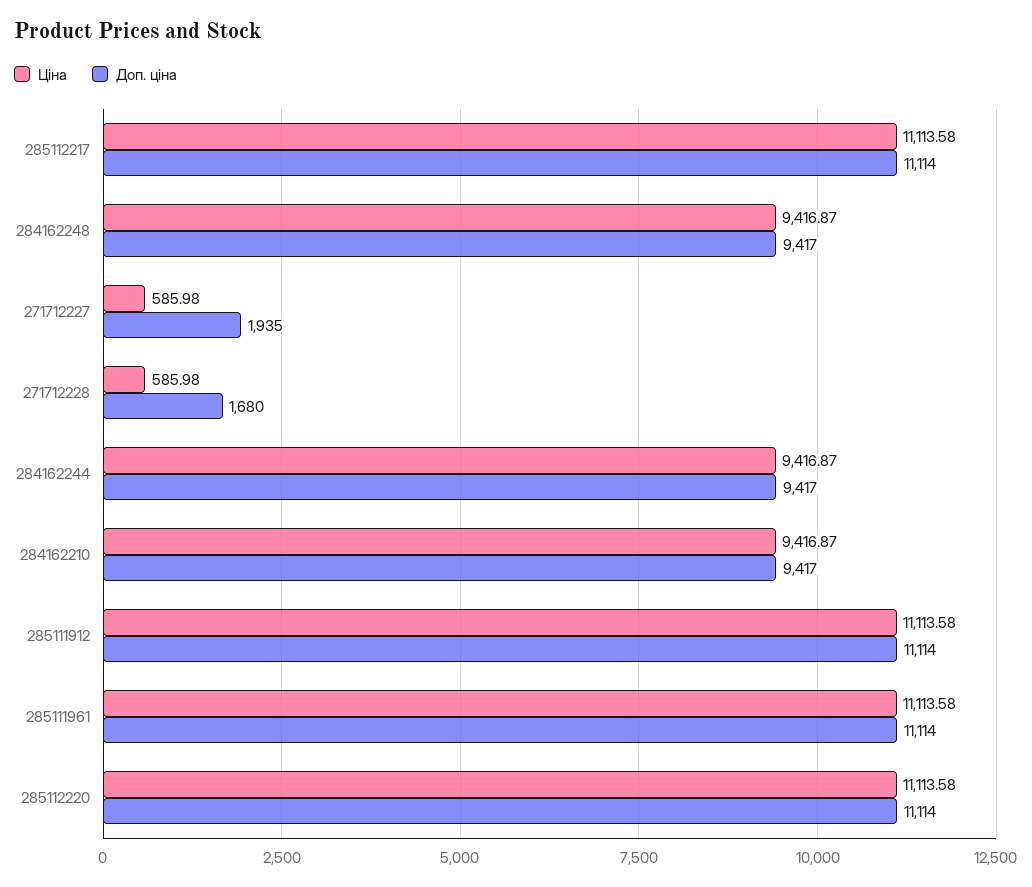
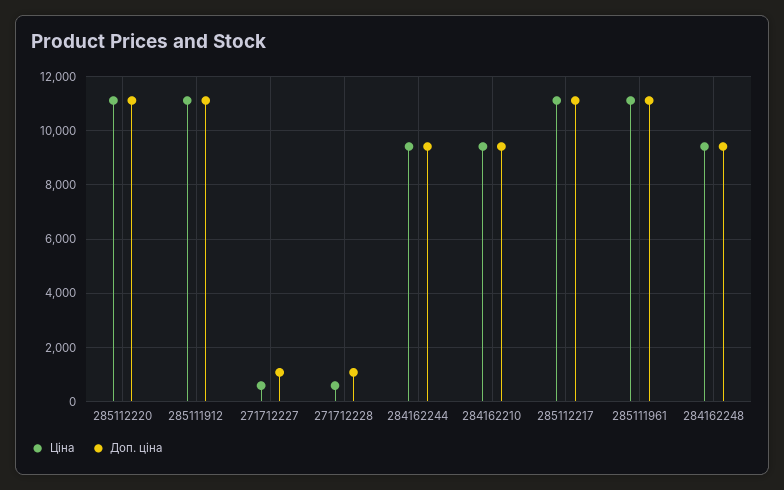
Доп. ціна, 271712227: 1935 -> 1000
Доп. ціна, 271712228: 1680 -> 1000

